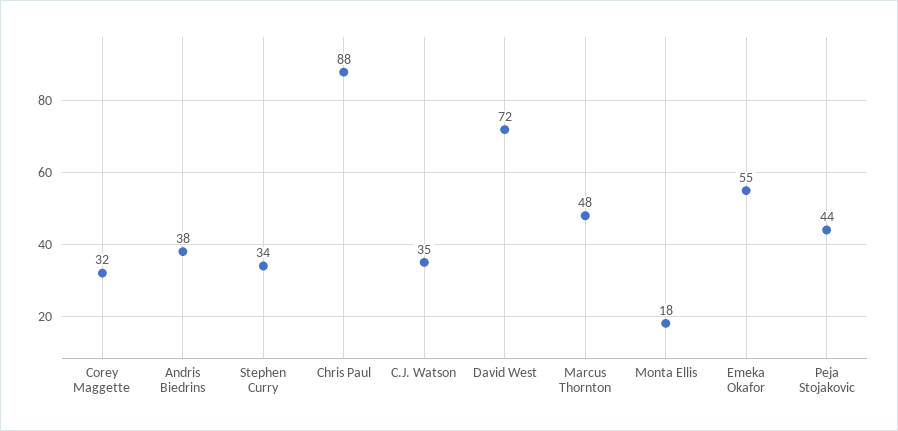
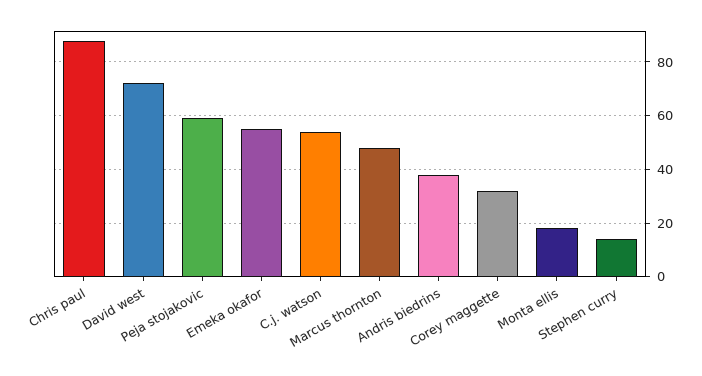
Stephen Curry: 34 -> 15
C.J. Watson: 35 -> 55
Peja Stojakovic: 44 -> 60

